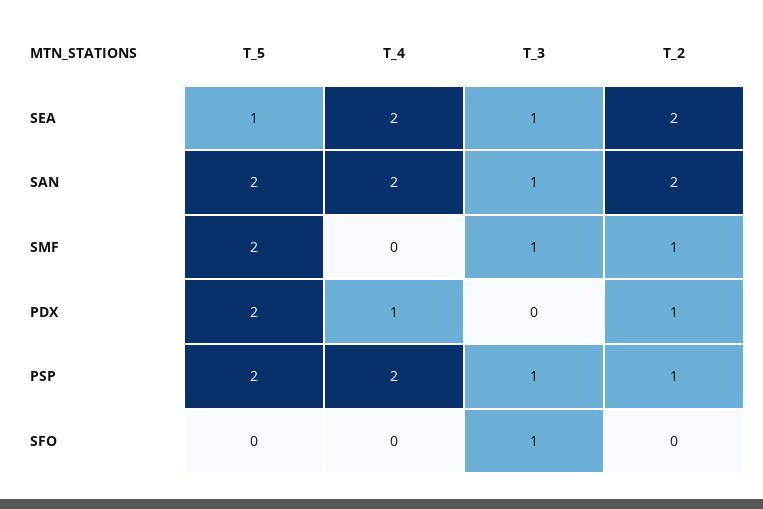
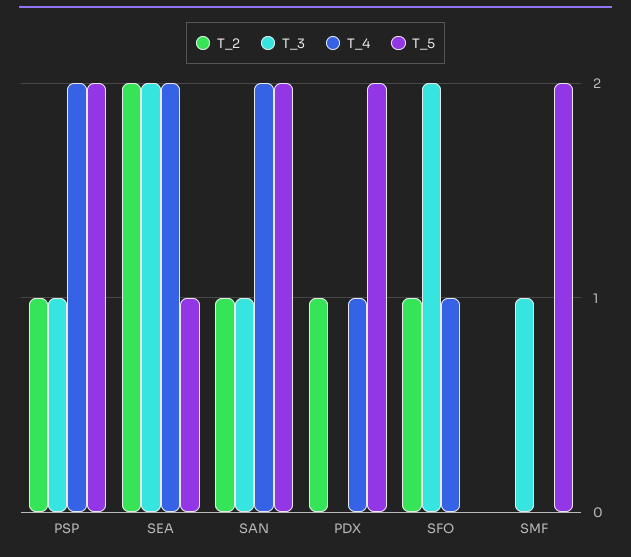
T_3, SEA: 1 -> 2
T_2, SAN: 2 -> 1
T_2, SMF: 1 -> 0
T_4, SFO: 0 -> 1
T_3, SFO: 1 -> 2
T_2, SFO: 0 -> 1

